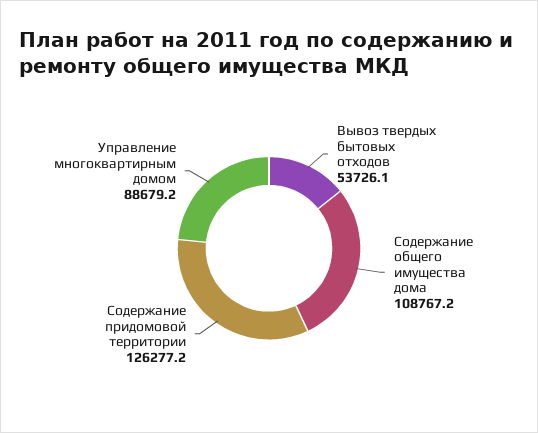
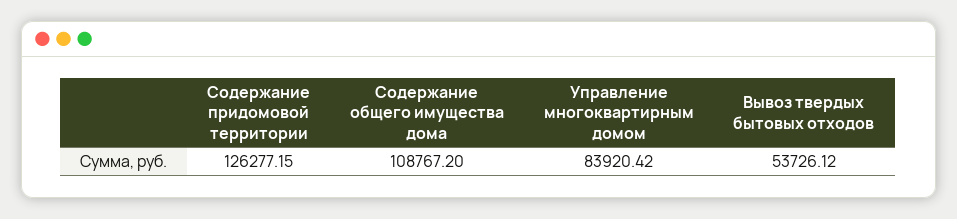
Управление многоквартирным домом: 88679.2 -> 83920.42

